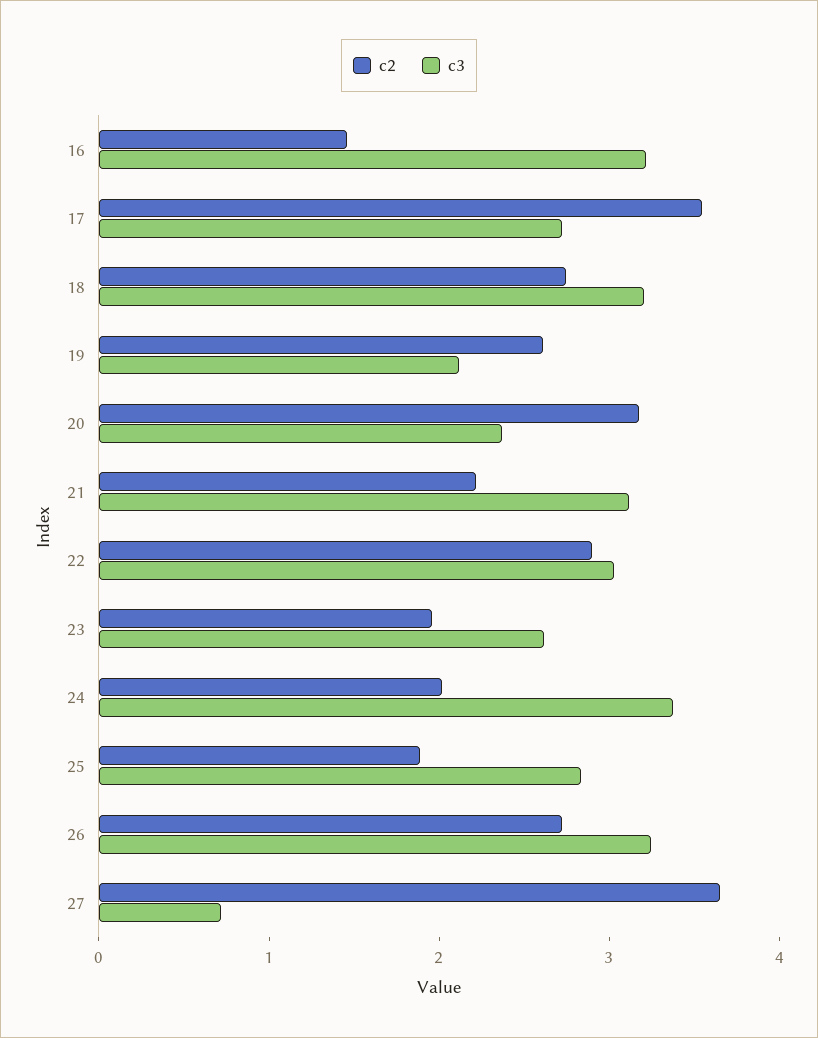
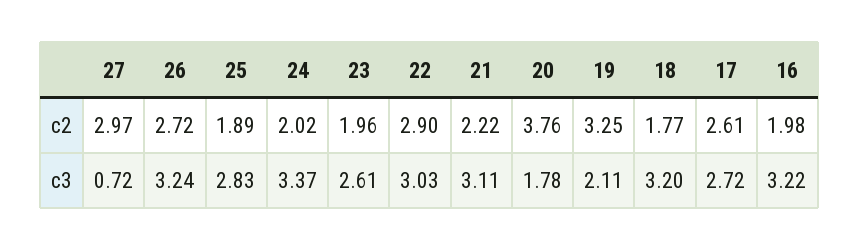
c2, 16: 1.4 -> 1.98
c2, 17: 3.6 -> 2.61
c2, 18: 2.8 -> 1.77
c2, 19: 2.6 -> 3.25
c2, 20: 3.2 -> 3.76
c3, 20: 2.4 -> 1.78
c2, 27: 3.6 -> 2.97

